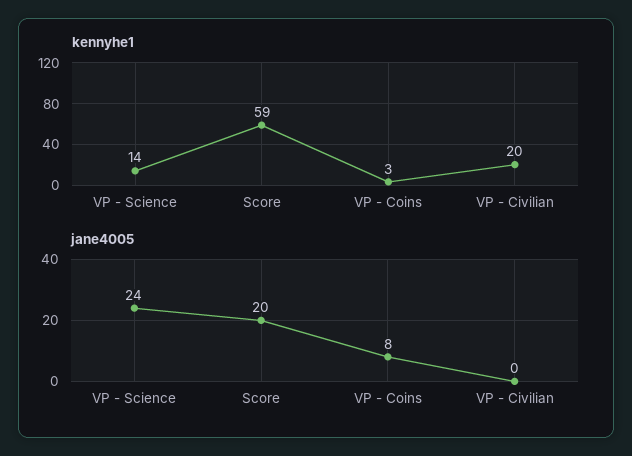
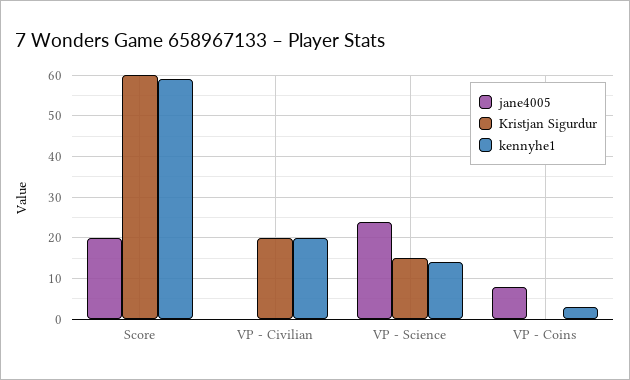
Kristjan Sigurdur, Score: none -> 60
Kristjan Sigurdur, VP - Civilian: none -> 20
Kristjan Sigurdur, VP - Science: none -> 15
Kristjan Sigurdur, VP - Coins: none -> 0

